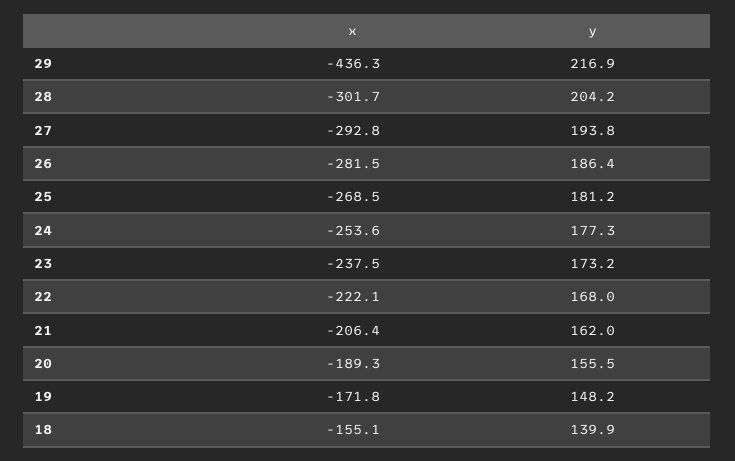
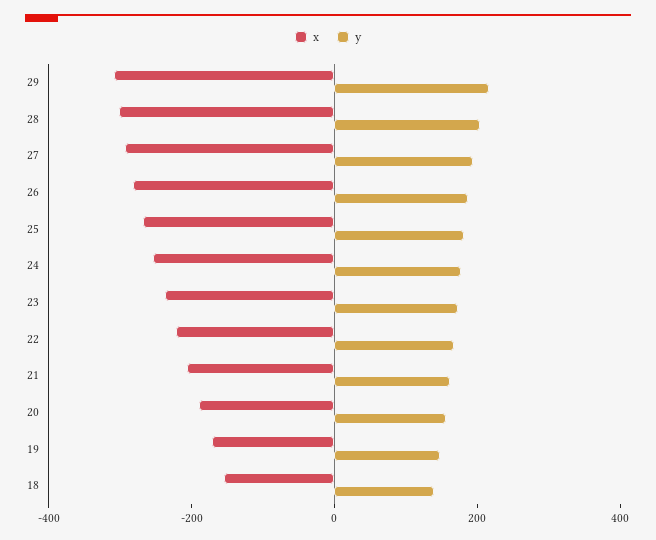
x, 29: -436.3 -> -300

